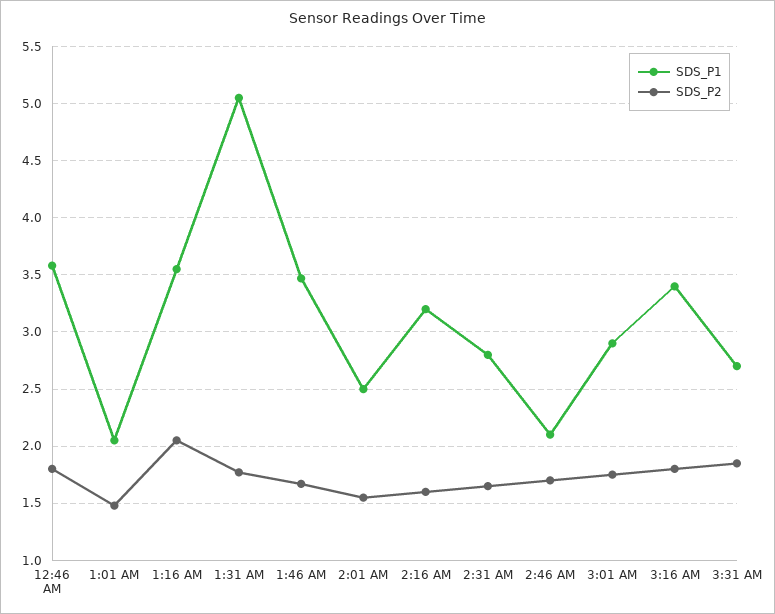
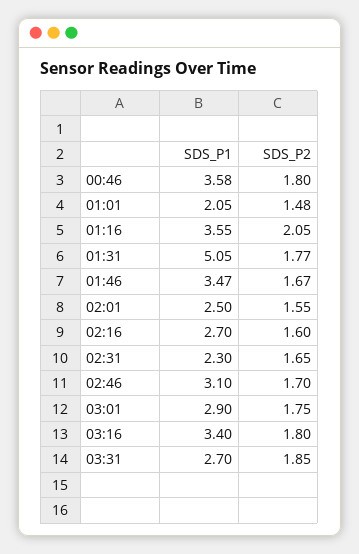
SDS_P1, 2:16 AM: 3.2 -> 2.7
SDS_P1, 2:31 AM: 2.8 -> 2.3
SDS_P1, 2:46 AM: 2.1 -> 3.1

